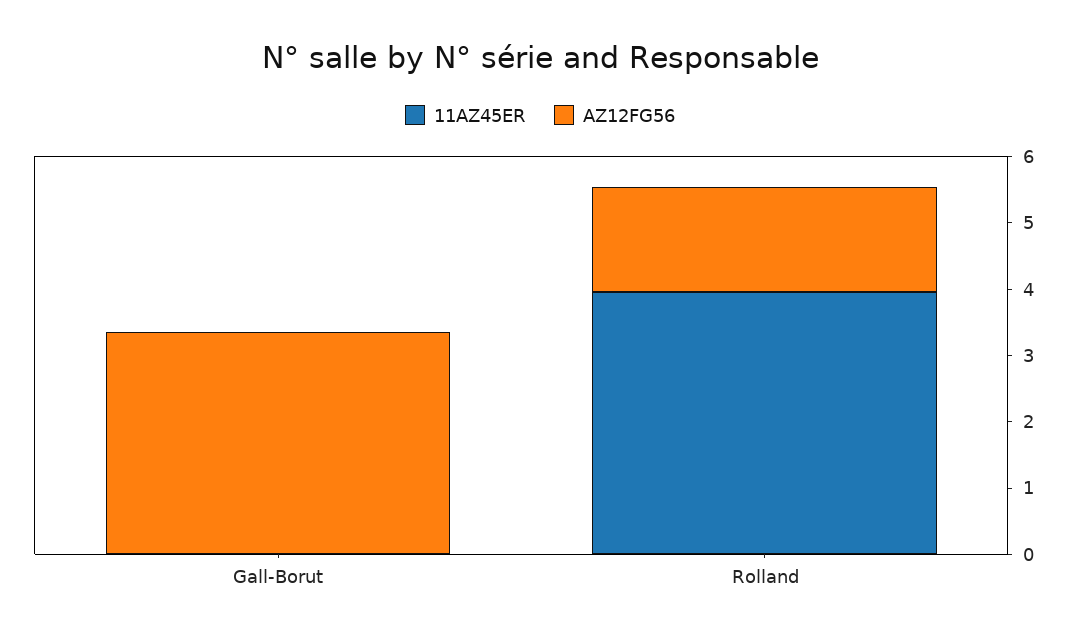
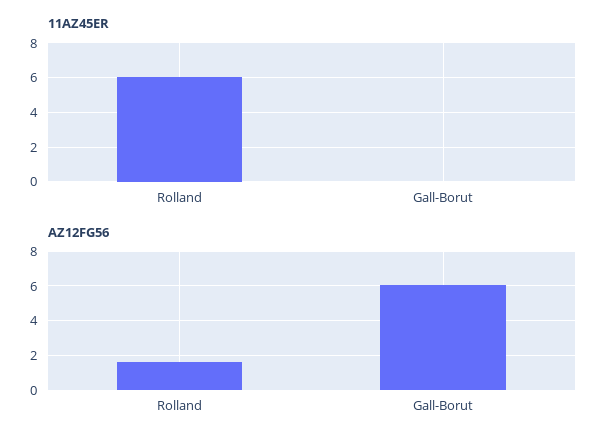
AZ12FG56, Gall-Borut: 3.4 -> 6
11AZ45ER, Rolland: 4 -> 6

